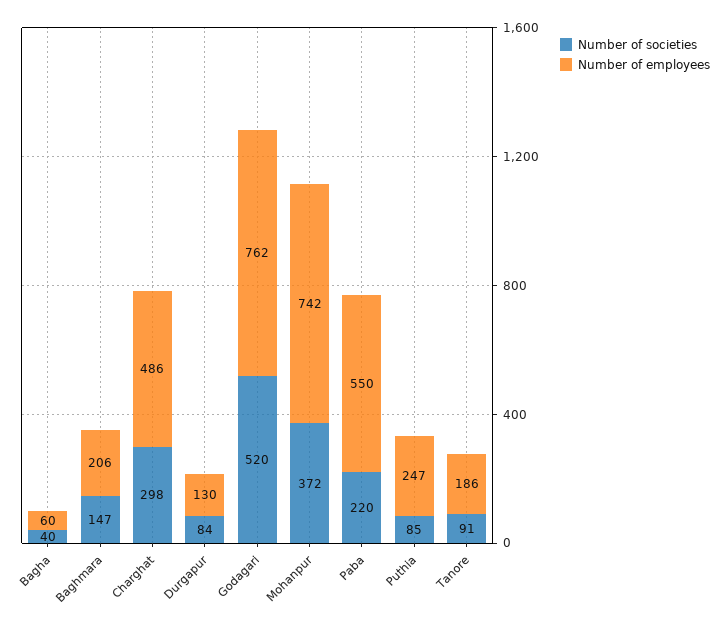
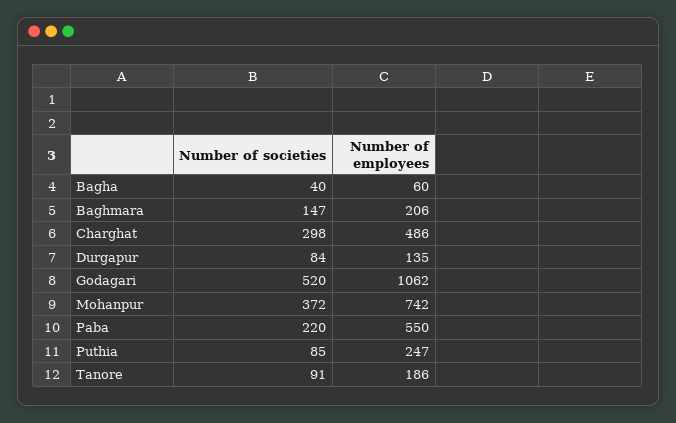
Number of employees, Durgapur: 130 -> 135
Number of employees, Godagari: 762 -> 1062

